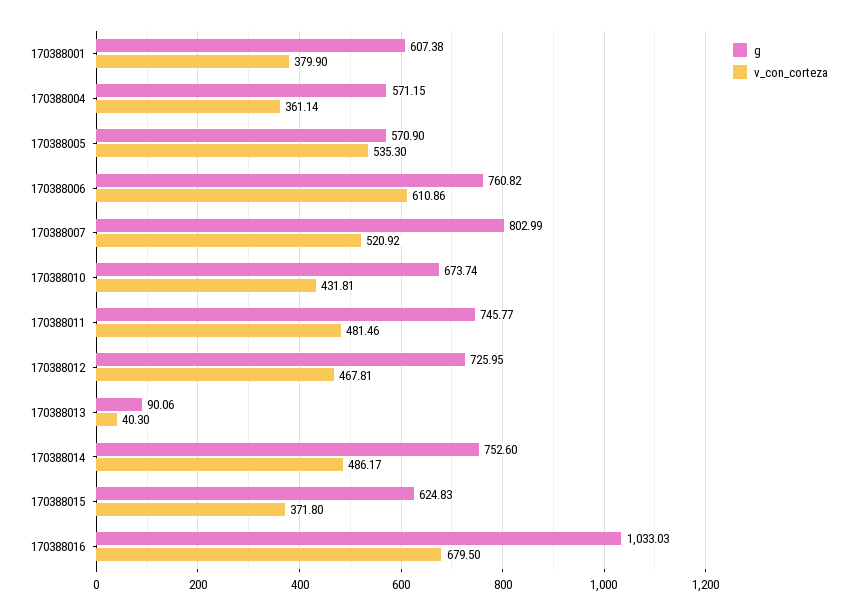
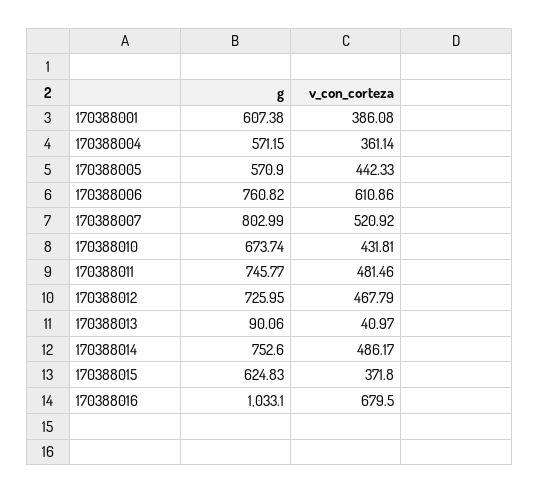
v_con_corteza, 170388001: 379.9 -> 386.08
v_con_corteza, 170388005: 535.3 -> 442.33
v_con_corteza, 170388012: 467.81 -> 467.79
v_con_corteza, 170388013: 40.3 -> 40.97
g, 170388016: 1033.03 -> 1033.1

